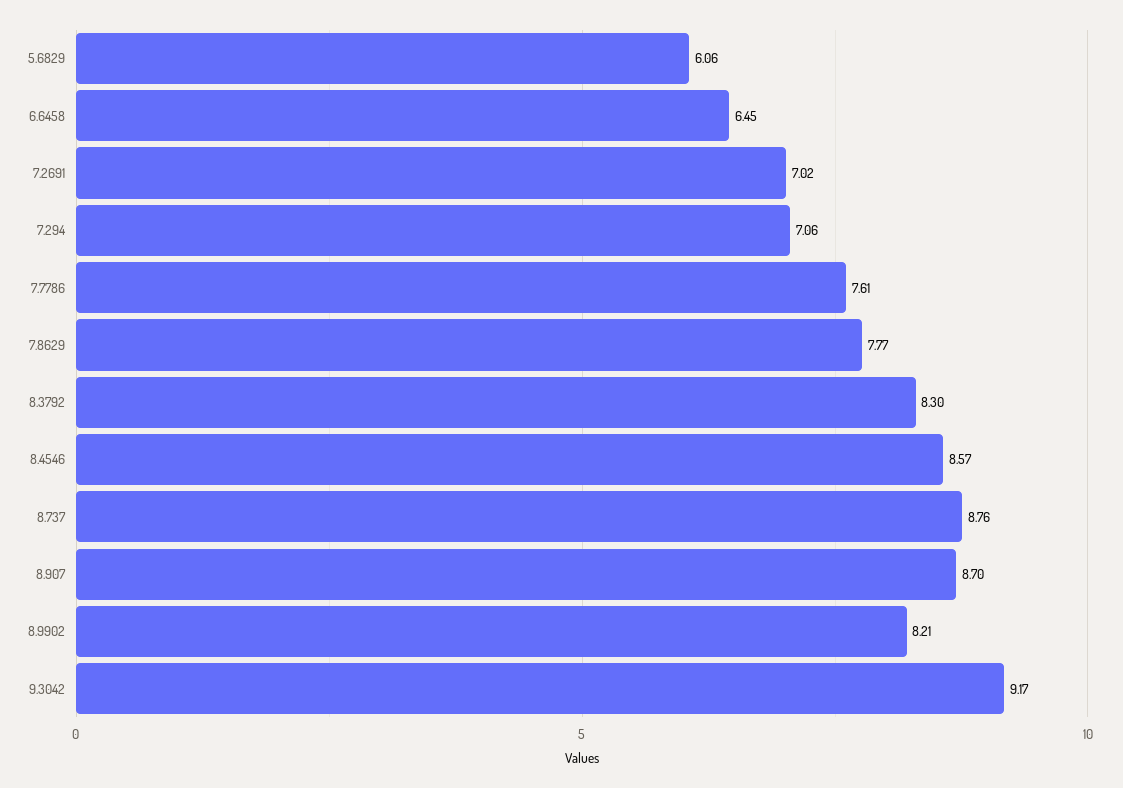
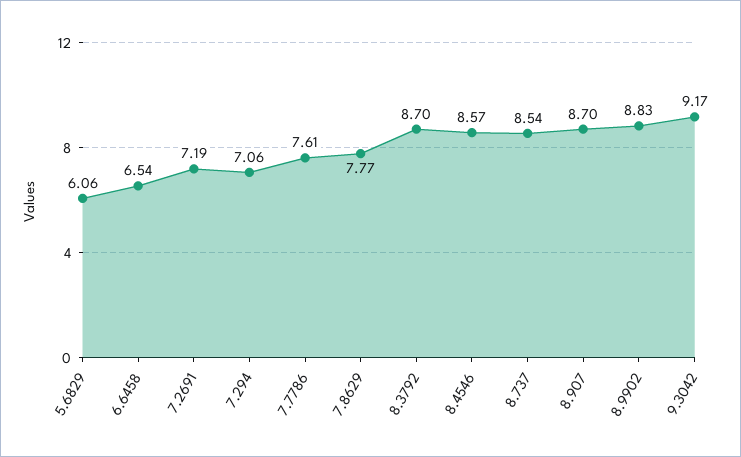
6.6458: 6.45 -> 6.54
7.2691: 7.02 -> 7.19
8.3792: 8.3 -> 8.7
8.737: 8.76 -> 8.54
8.9902: 8.21 -> 8.83

